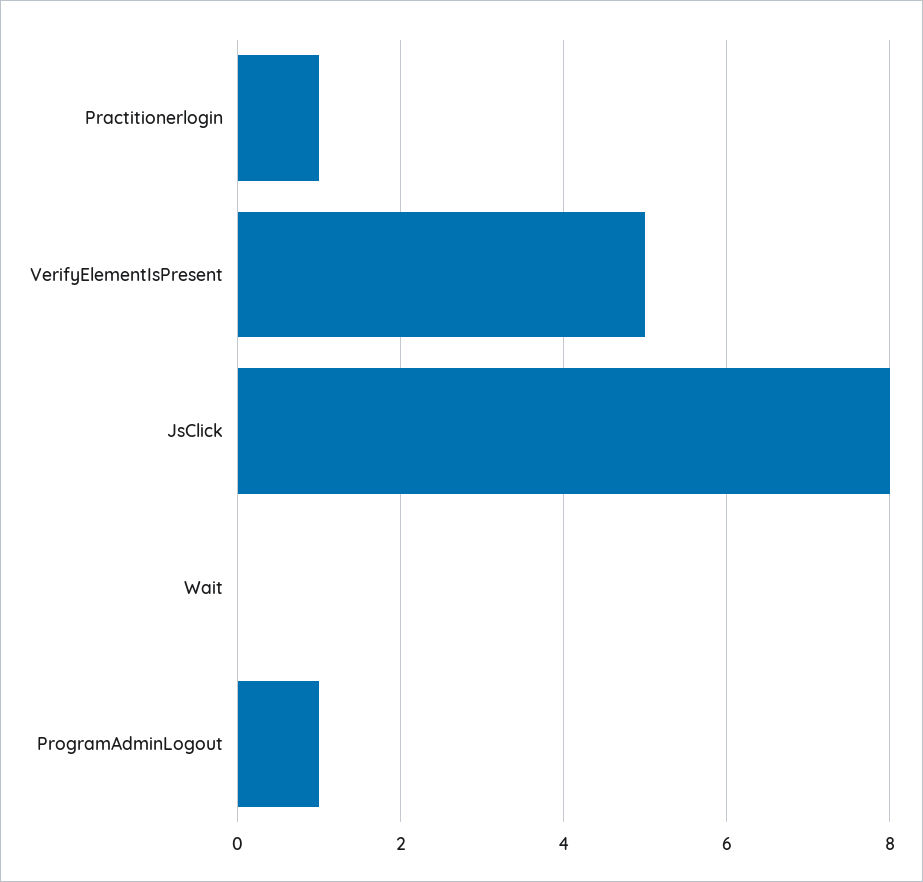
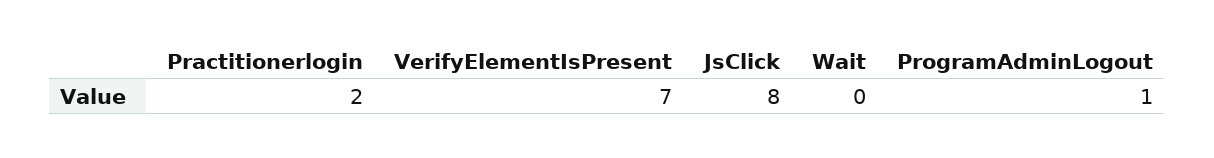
Practitionerlogin: 1 -> 2
VerifyElementIsPresent: 5 -> 7

